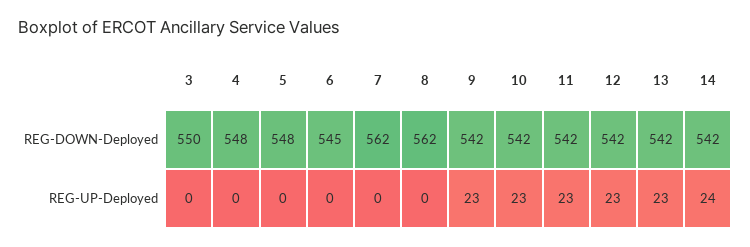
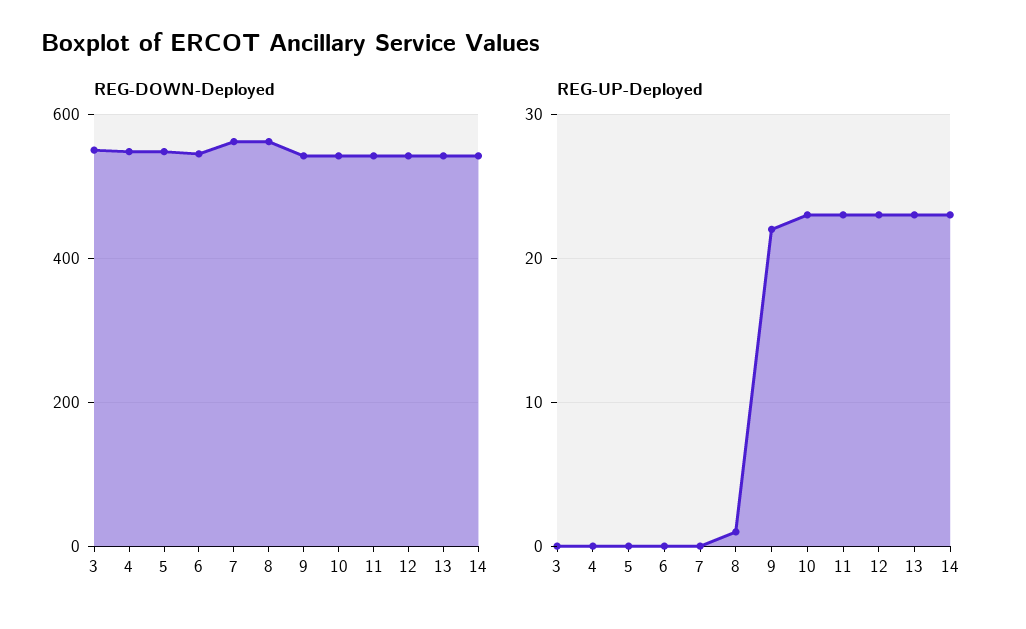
REG-UP-Deployed, 8: 0 -> 1
REG-UP-Deployed, 9: 23 -> 22
REG-UP-Deployed, 14: 24 -> 23

